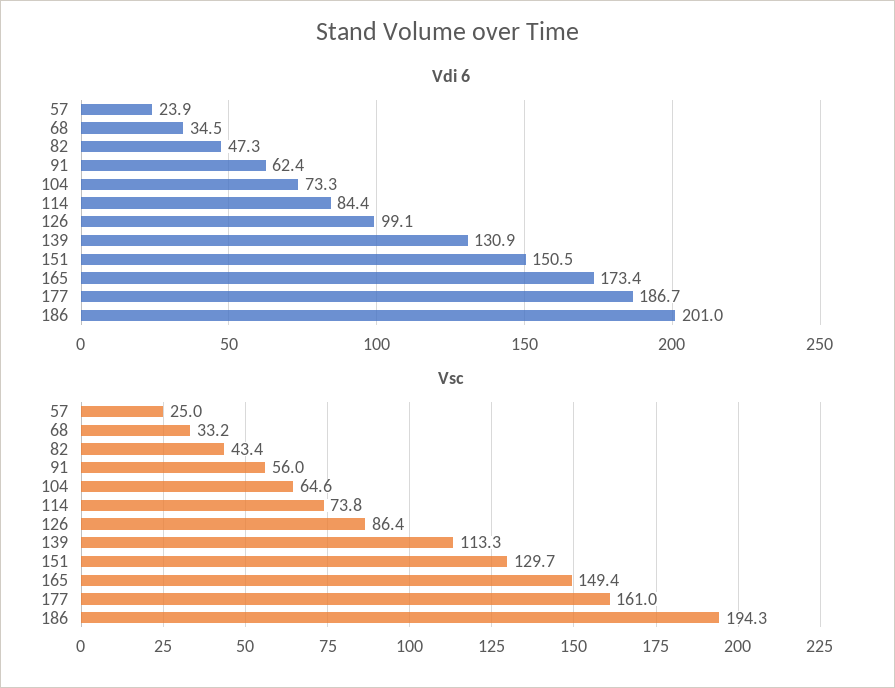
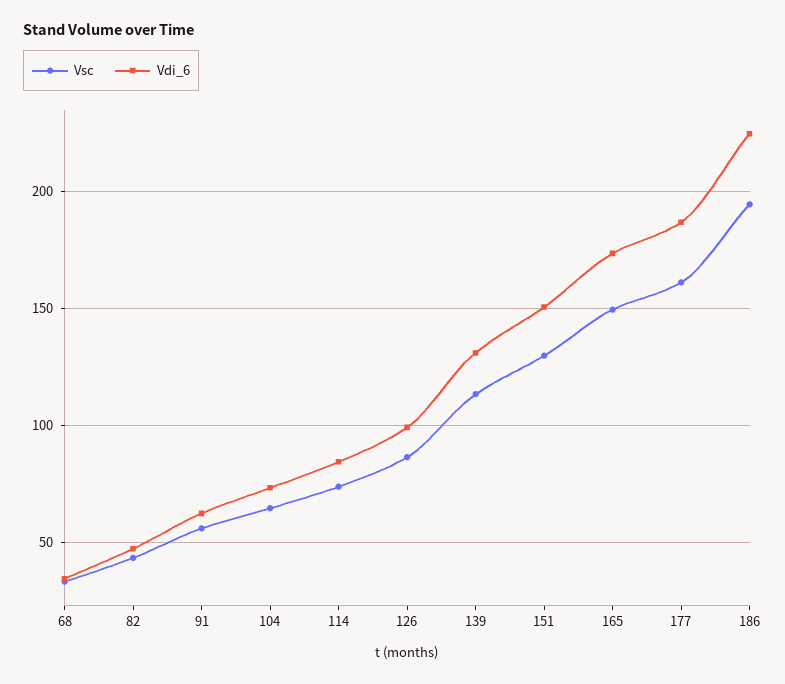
Vdi 6, 57: 23.9 -> none
Vdi 6, 186: 201 -> 225
Vsc, 57: 25 -> none

